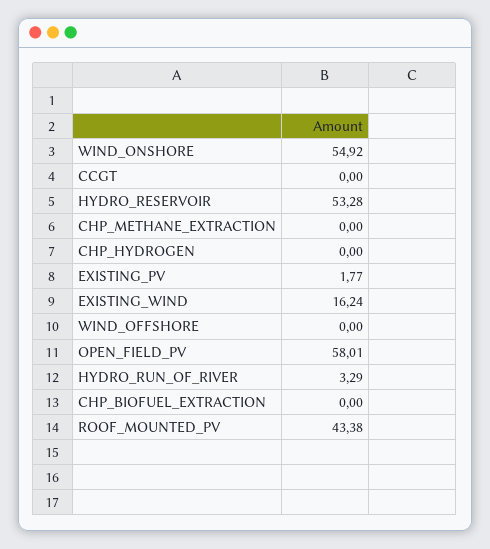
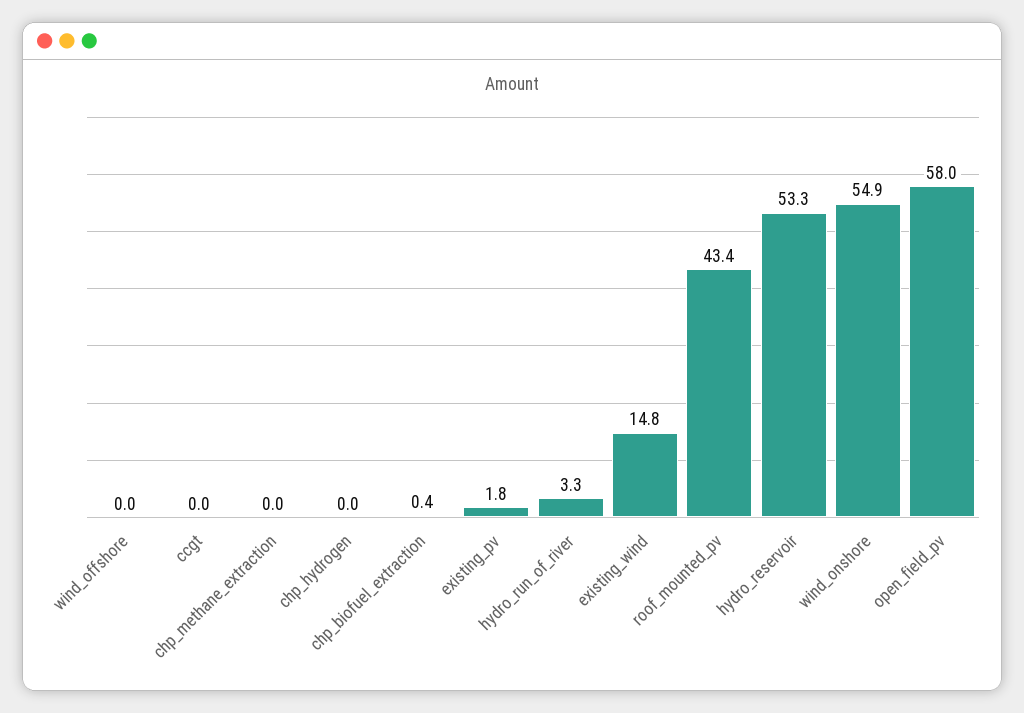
EXISTING_WIND: 16.24 -> 14.8
CHP_BIOFUEL_EXTRACTION: 0 -> 0.4

